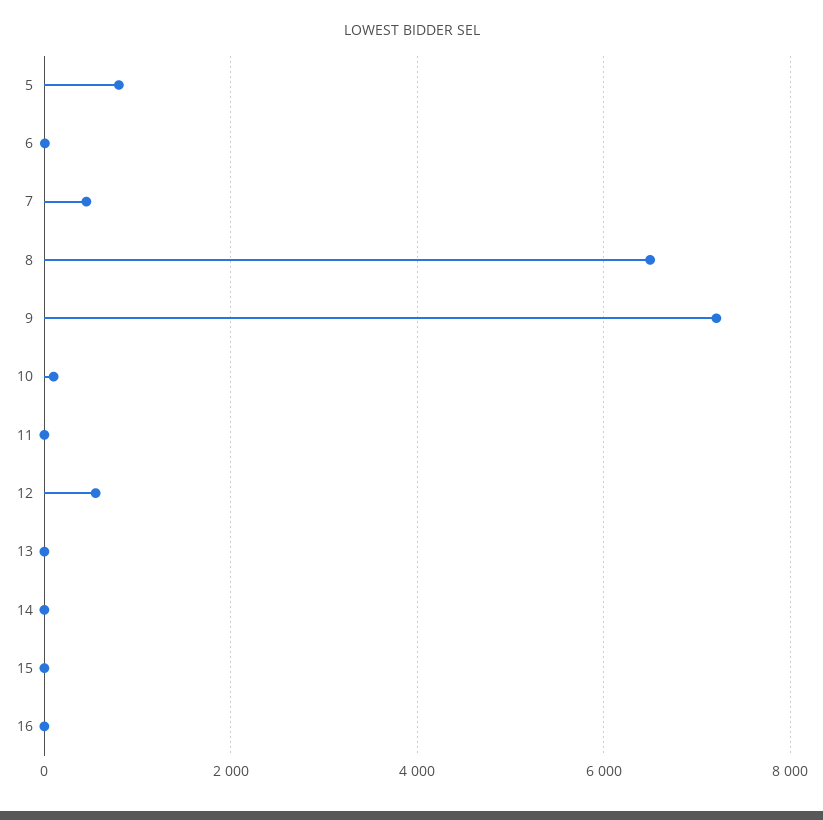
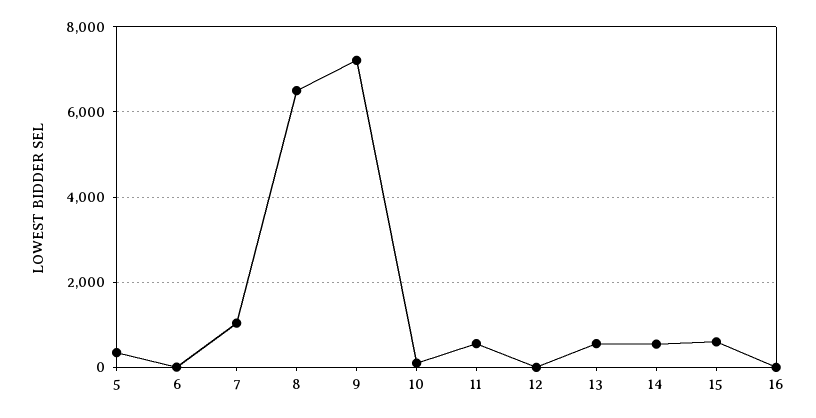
5: 800 -> 400
7: 400 -> 1000
11: 0 -> 600
12: 600 -> 0
13: 0 -> 600
14: 0 -> 600
15: 0 -> 600

